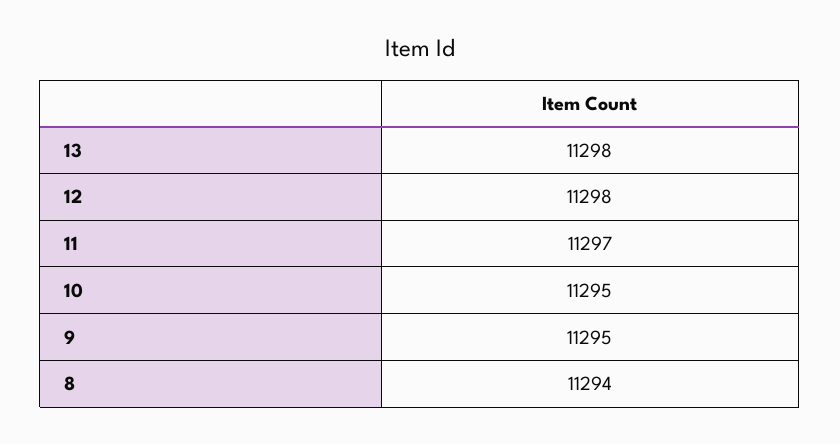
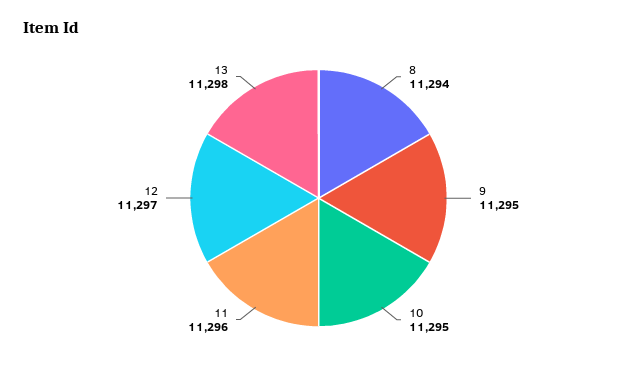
12: 11298 -> 11297
11: 11297 -> 11296

